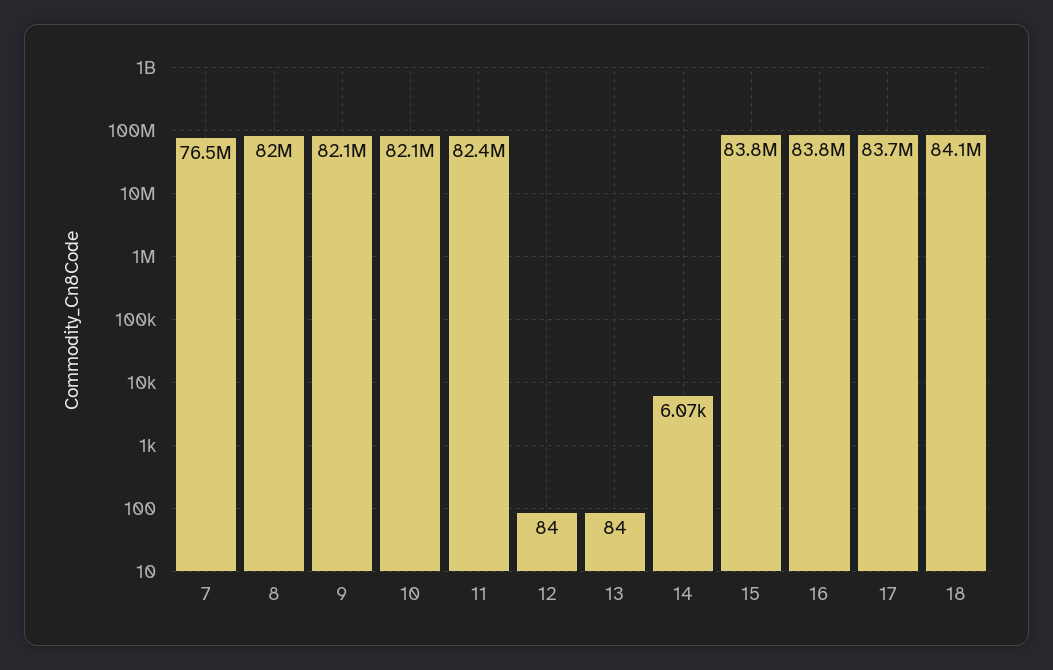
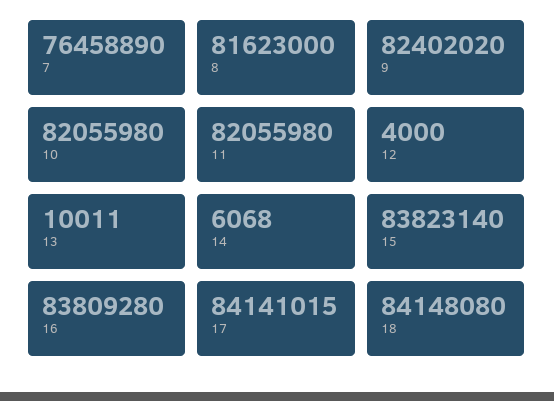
8: 82000000 -> 81623000
9: 82100000 -> 82402020
11: 82400000 -> 82055980
12: 84 -> 4000
13: 84 -> 10011
17: 83700000 -> 84141015

